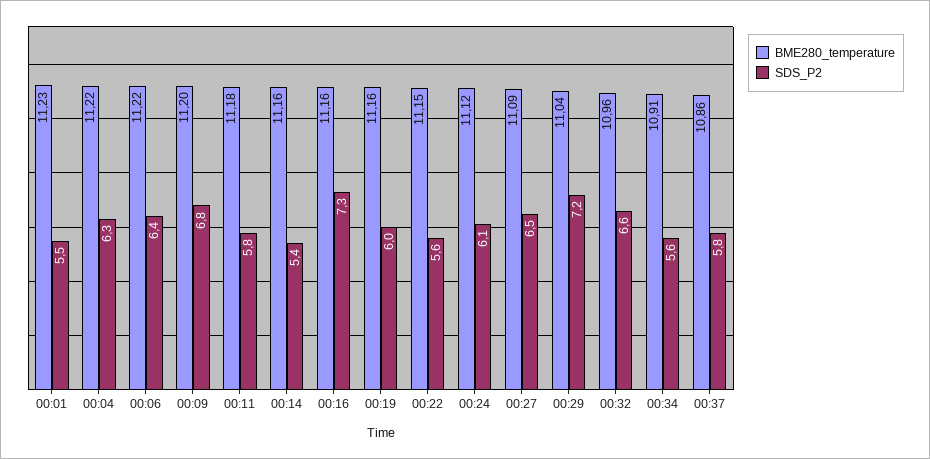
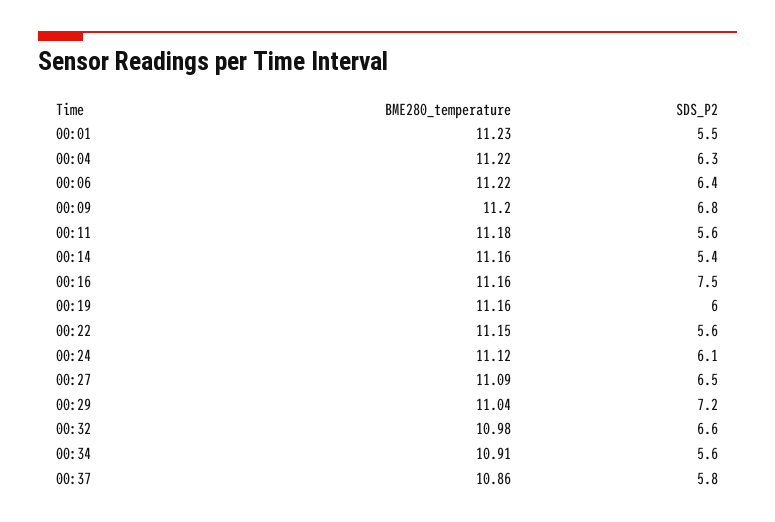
SDS_P2, 00:11: 5.8 -> 5.6
SDS_P2, 00:16: 7.3 -> 7.5
BME280_temperature, 00:32: 10.96 -> 10.98

